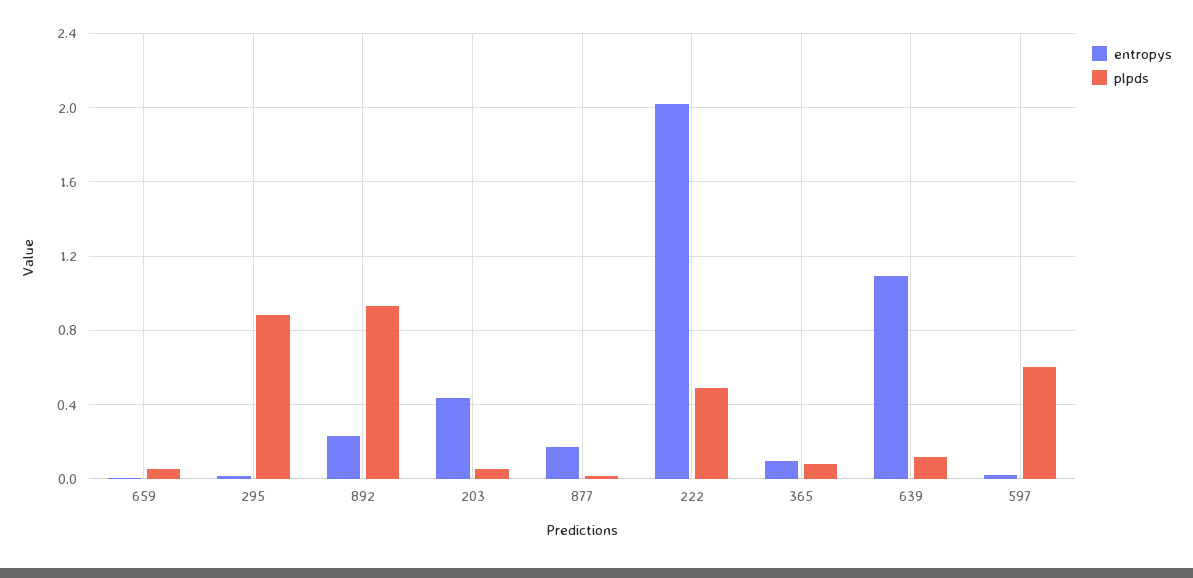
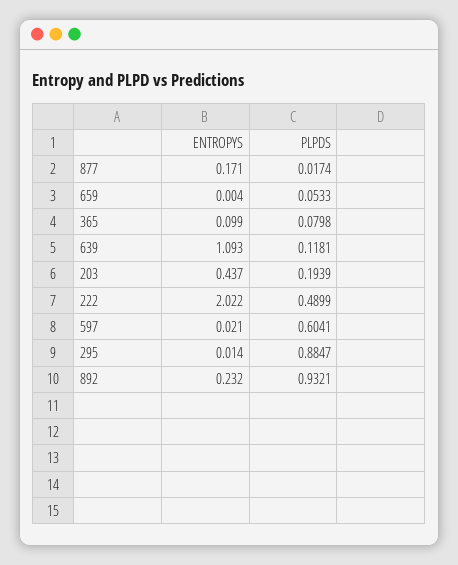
plpds, 203: 0.05 -> 0.1939

